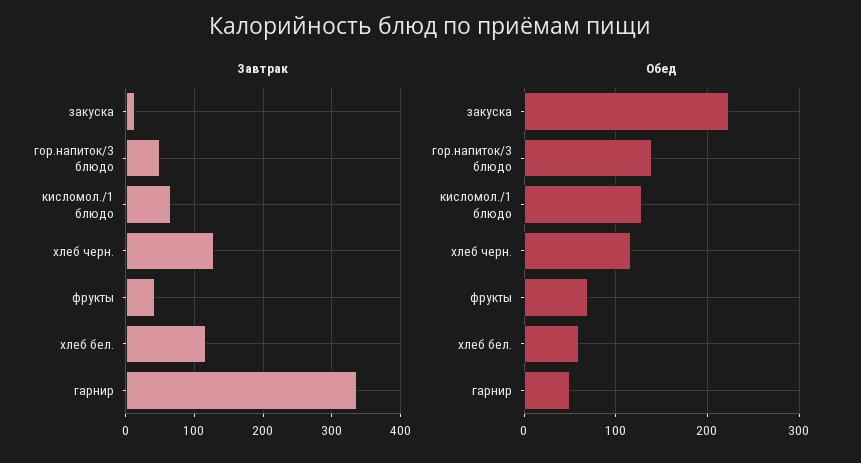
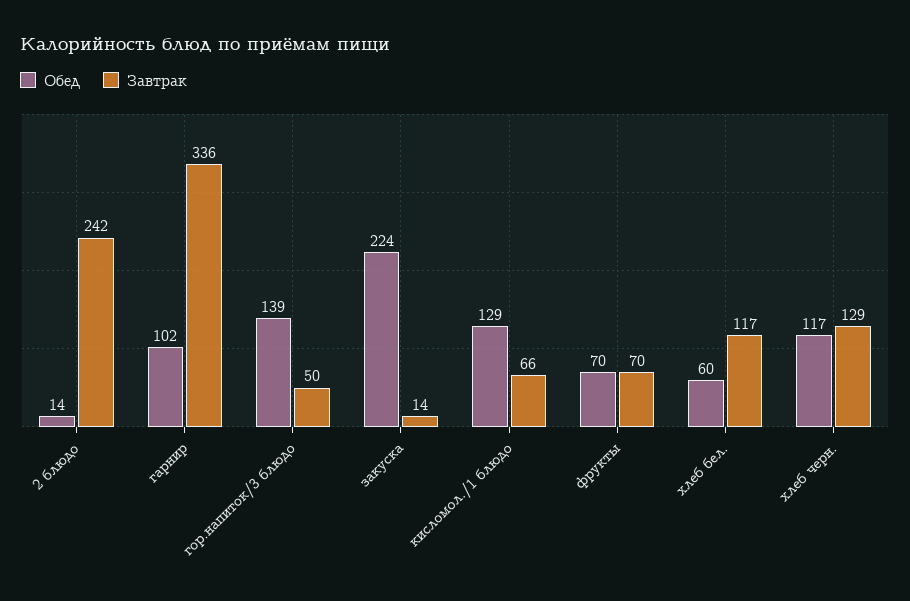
Завтрак, фрукты: 40 -> 70
Обед, гарнир: 50 -> 102
Обед, 2 блюдо: none -> 14
Завтрак, 2 блюдо: none -> 242

